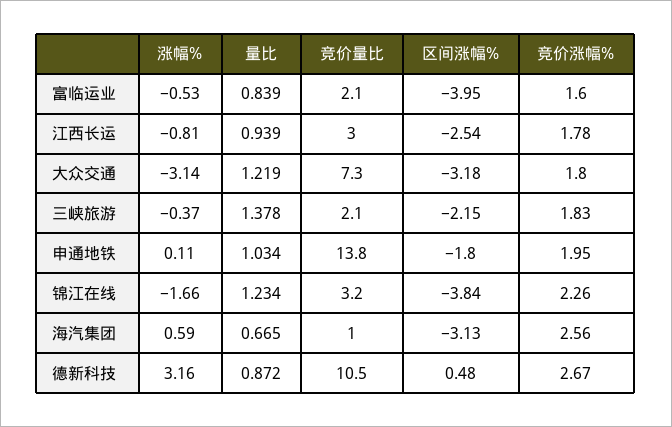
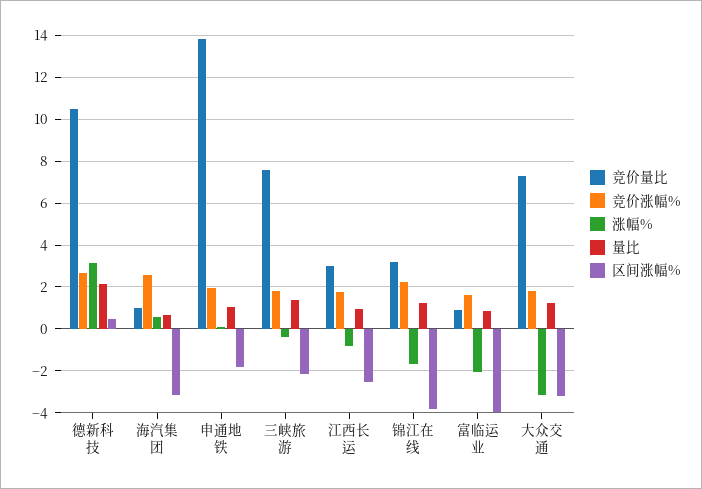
涨幅%, 富临运业: -0.53 -> -2
竞价量比, 富临运业: 2.1 -> 1
竞价量比, 三峡旅游: 2.1 -> 7.5
量比, 德新科技: 0.872 -> 2

